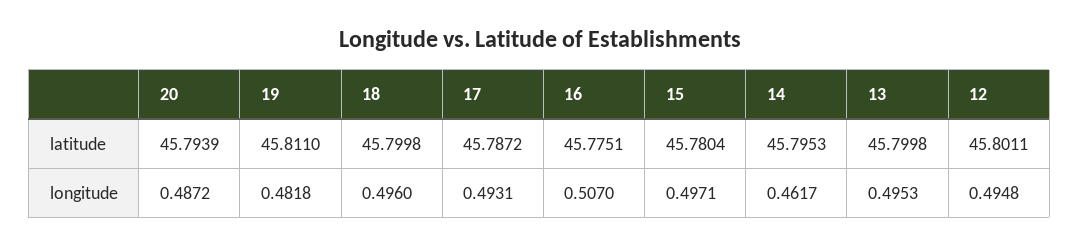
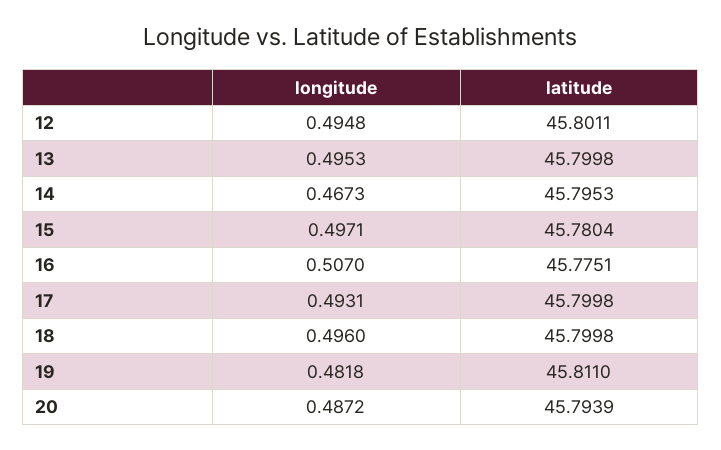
17, latitude: 45.7872 -> 45.7998
14, longitude: 0.4617 -> 0.4673

